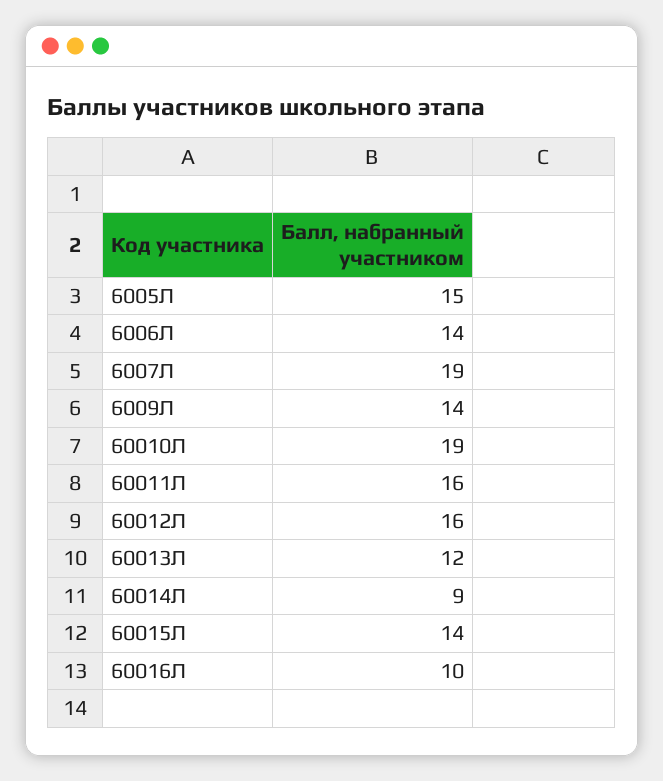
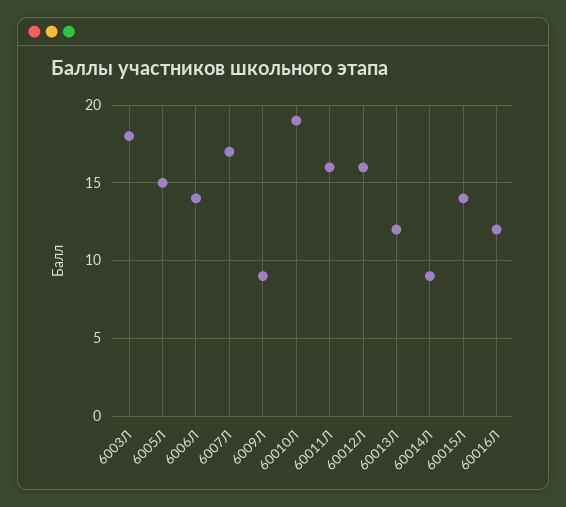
6007Л: 19 -> 17
6009Л: 14 -> 9
60016Л: 10 -> 12
6003Л: none -> 18

